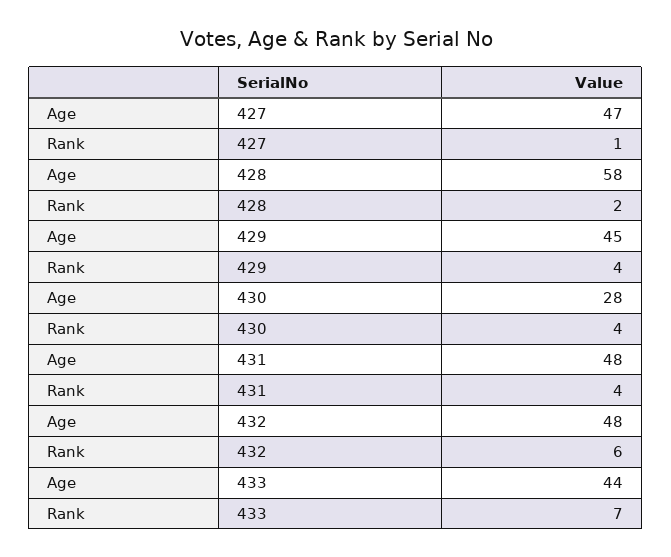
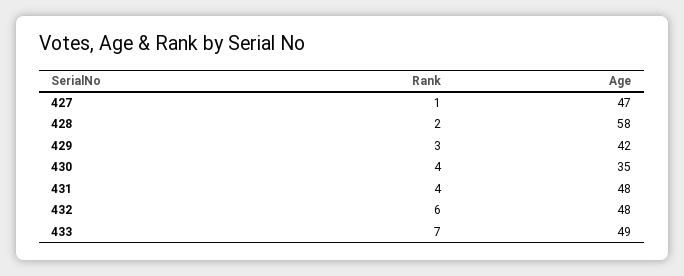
Age, 429: 45 -> 42
Rank, 429: 4 -> 3
Age, 430: 28 -> 35
Age, 433: 44 -> 49

